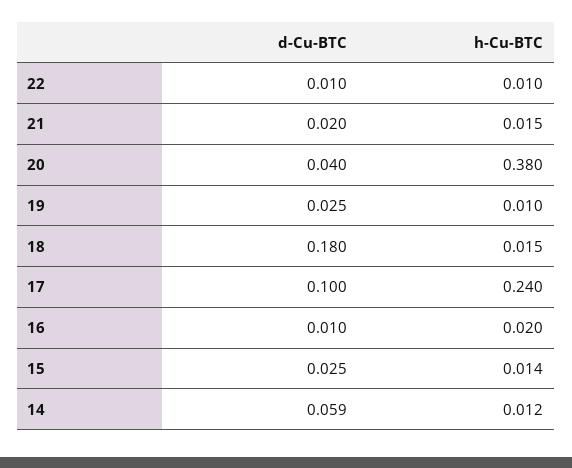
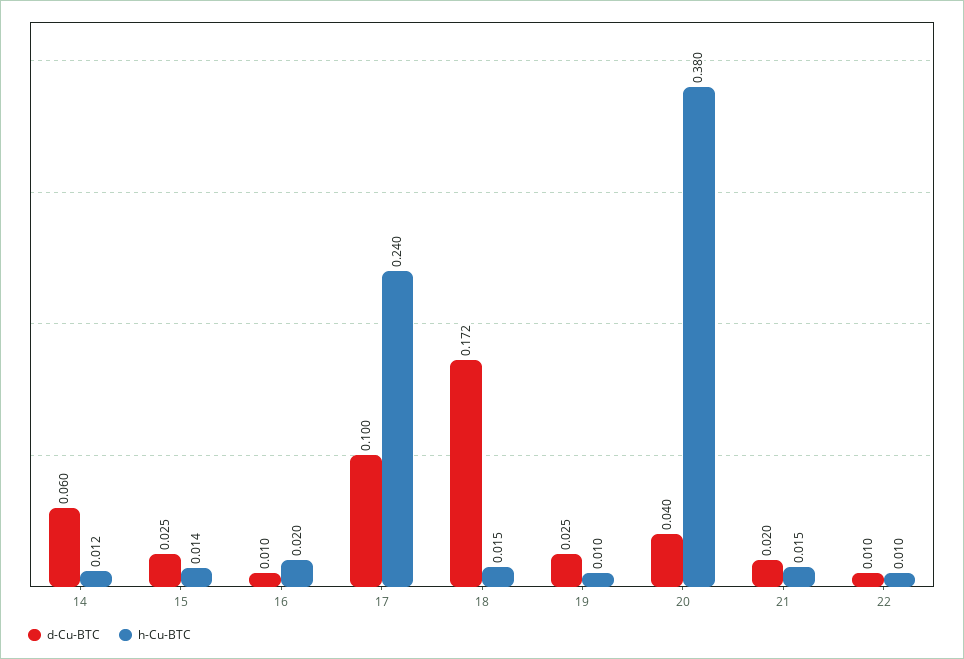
d-Cu-BTC, 18: 0.18 -> 0.172
d-Cu-BTC, 14: 0.059 -> 0.06

